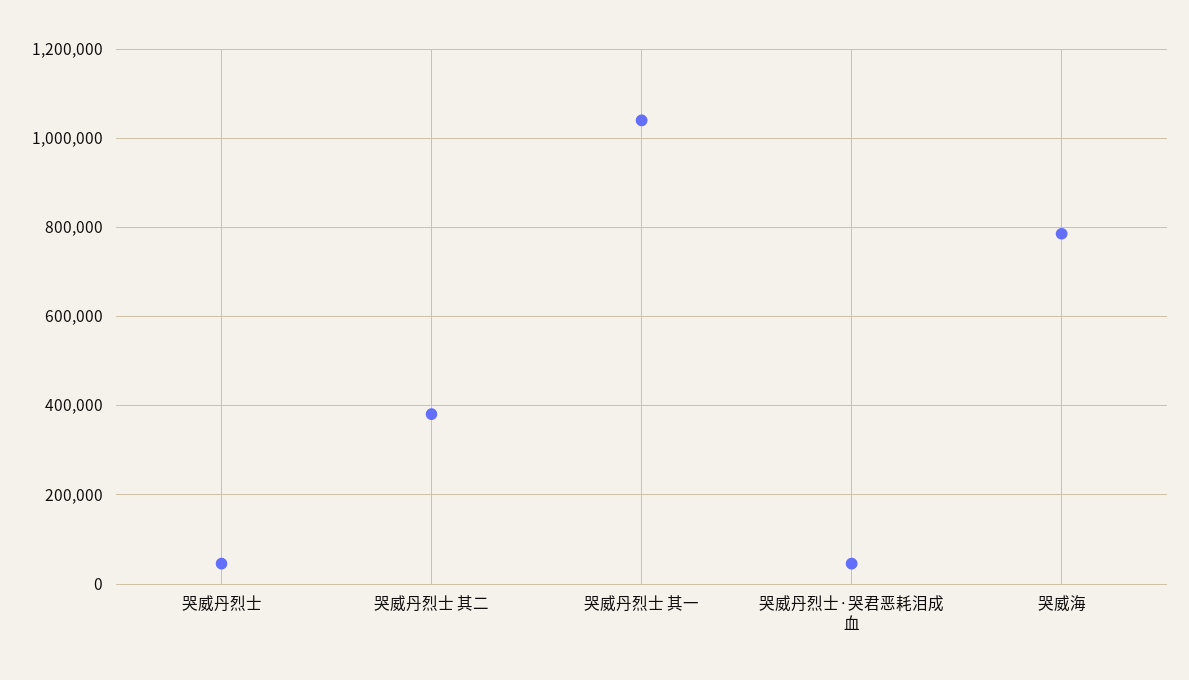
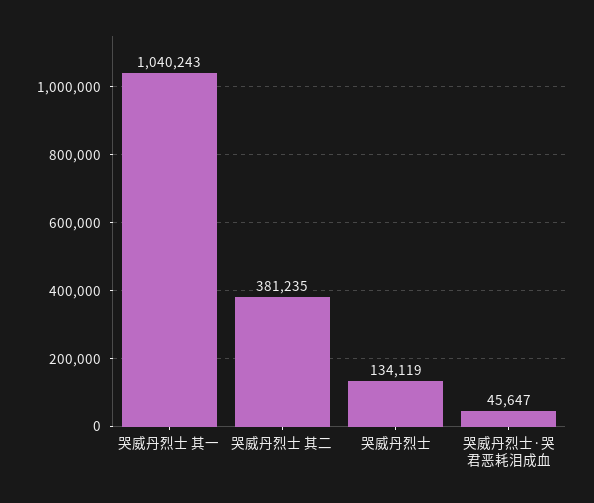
哭威丹烈士: 40000 -> 134119
哭威海: 780000 -> none

